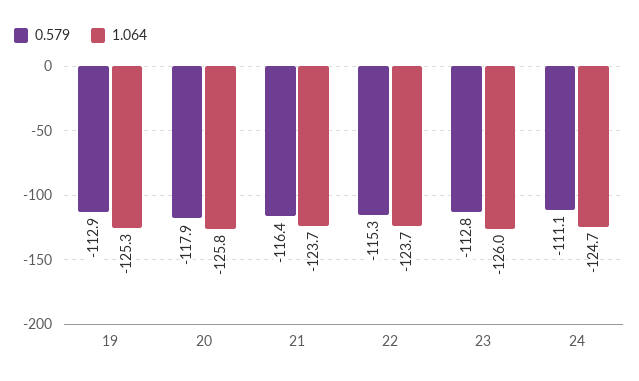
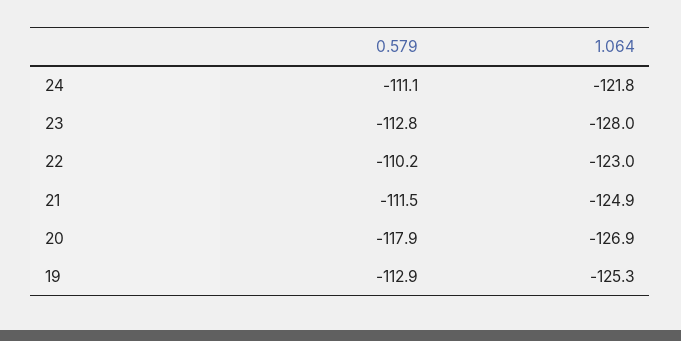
1.064, 20: -125.8 -> -126.9
0.579, 21: -116.4 -> -111.5
1.064, 21: -123.7 -> -124.9
0.579, 22: -115.3 -> -110.2
1.064, 22: -123.7 -> -123
1.064, 23: -126 -> -128
1.064, 24: -124.7 -> -121.8

